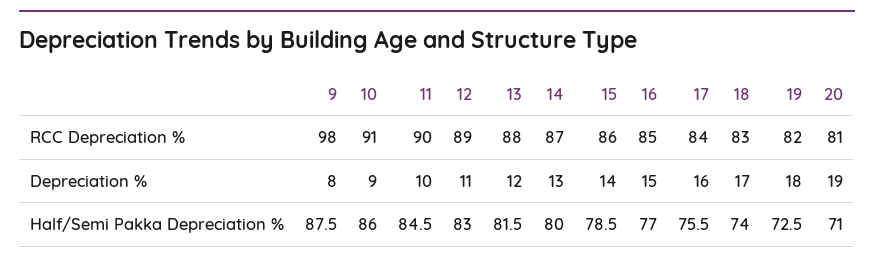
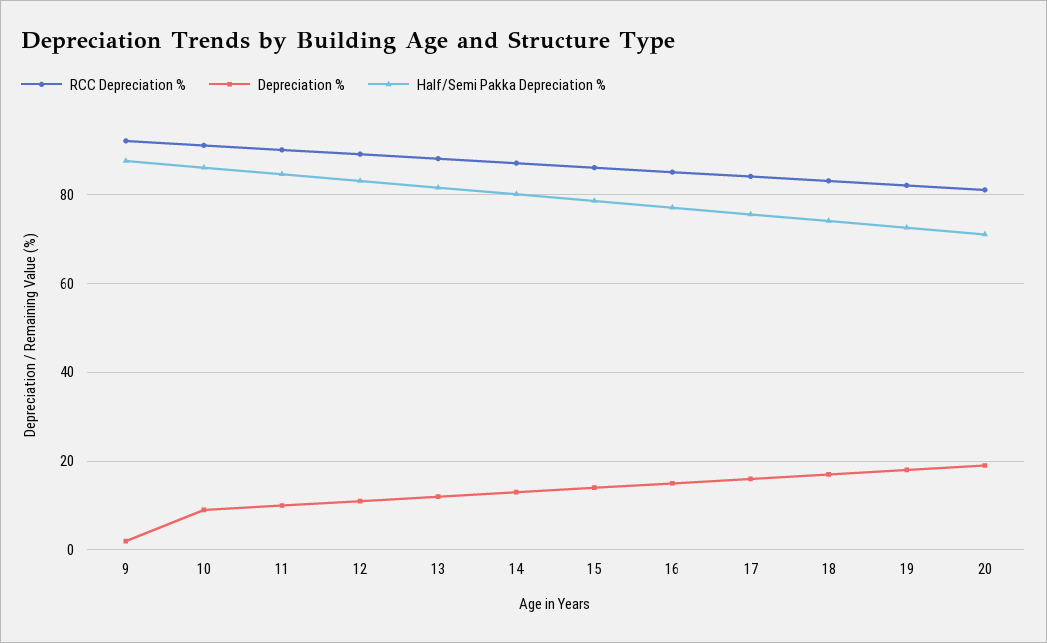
RCC Depreciation %, 9: 98 -> 92
Depreciation %, 9: 8 -> 2

